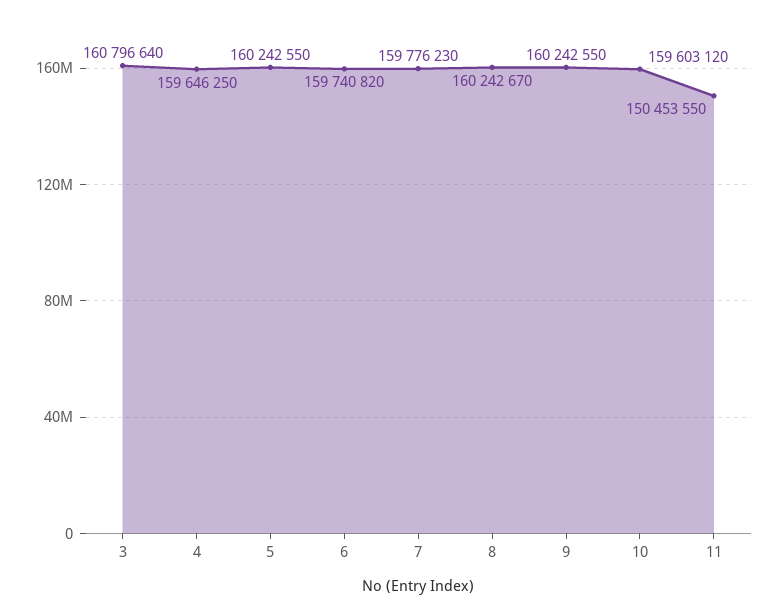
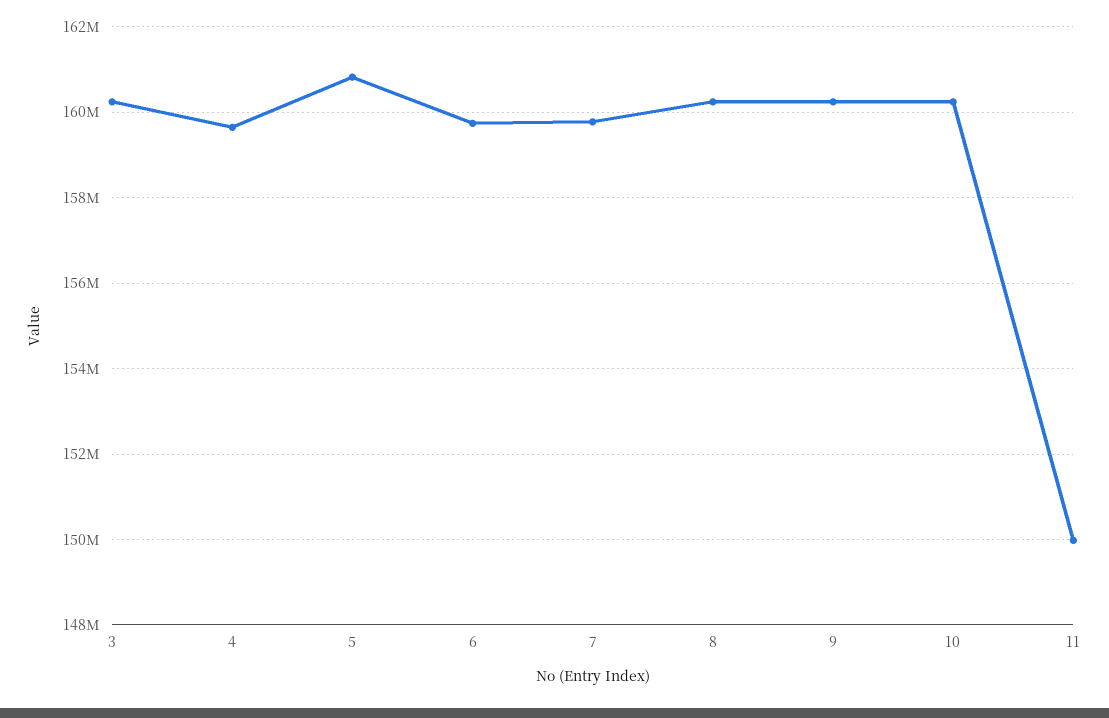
3: 160796640 -> 160200000
5: 160242550 -> 160800000
10: 159603120 -> 160200000
11: 150453550 -> 150000000

